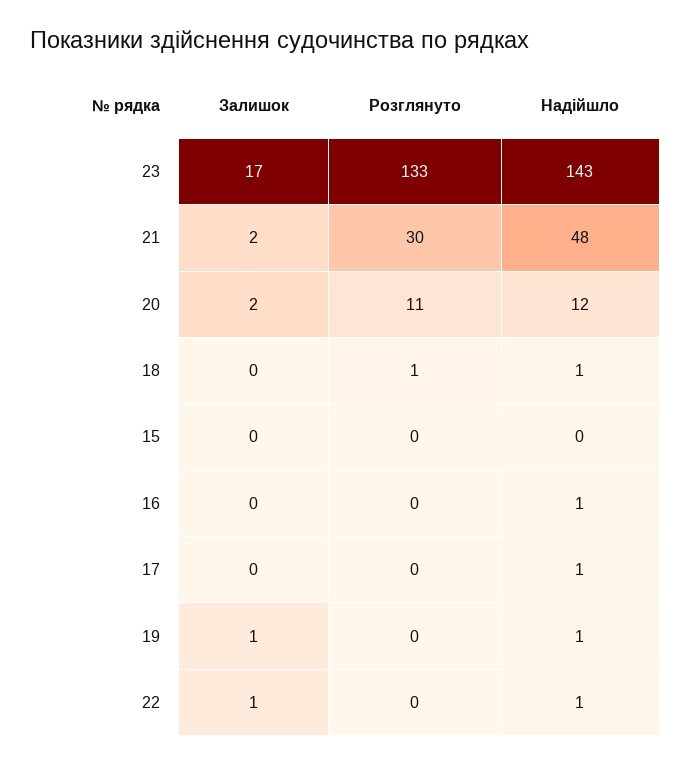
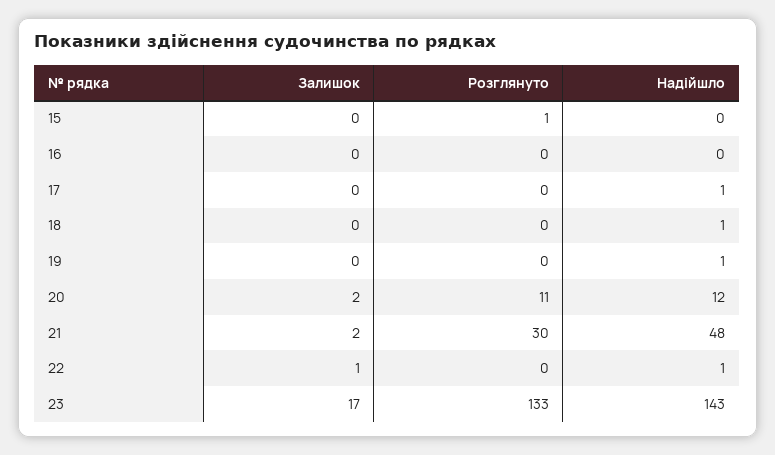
Розглянуто, 18: 1 -> 0
Розглянуто, 15: 0 -> 1
Надійшло, 16: 1 -> 0
Залишок, 19: 1 -> 0

